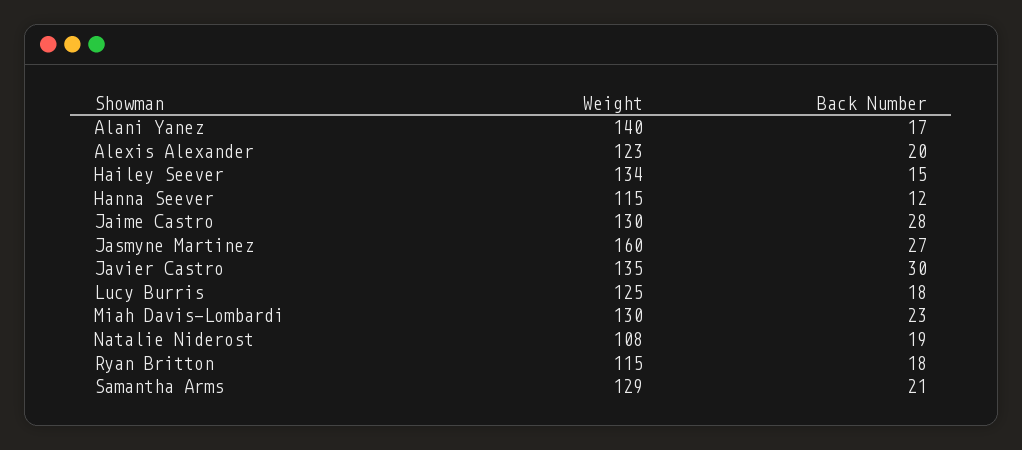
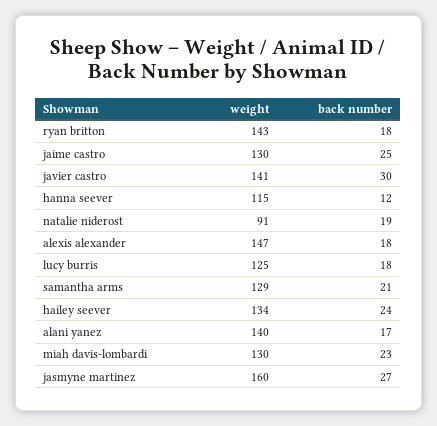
Weight, Alexis Alexander: 123 -> 147
Back Number, Alexis Alexander: 20 -> 18
Back Number, Hailey Seever: 15 -> 24
Back Number, Jaime Castro: 28 -> 25
Weight, Javier Castro: 135 -> 141
Weight, Natalie Niderost: 108 -> 91
Weight, Ryan Britton: 115 -> 143

